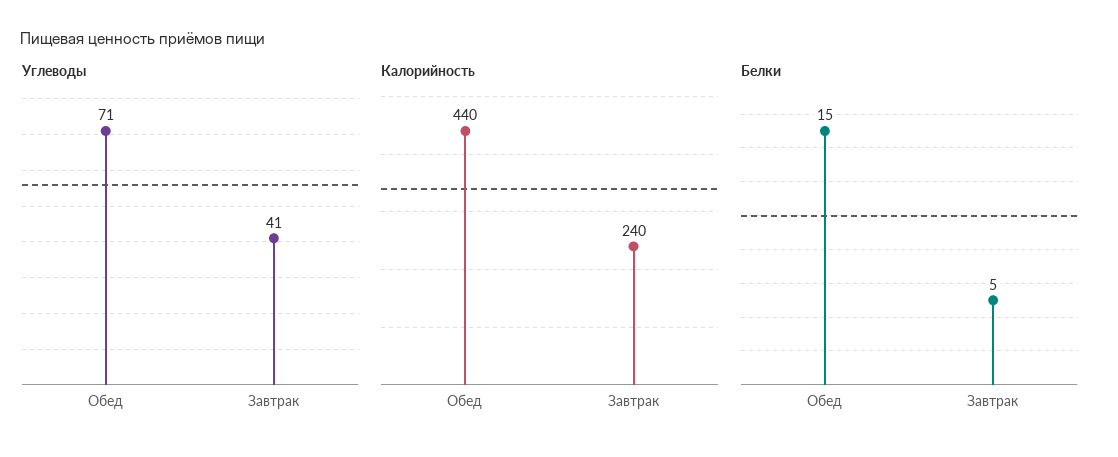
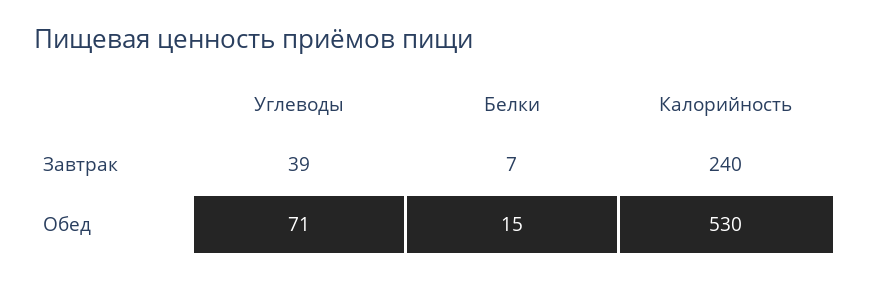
Углеводы, Завтрак: 41 -> 39
Калорийность, Обед: 440 -> 530
Белки, Завтрак: 5 -> 7

